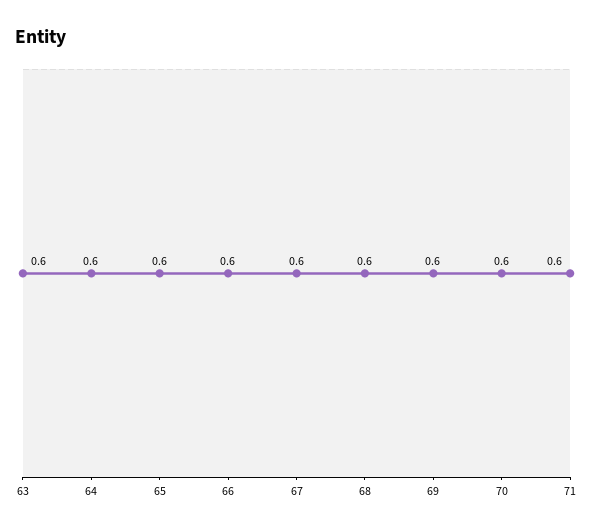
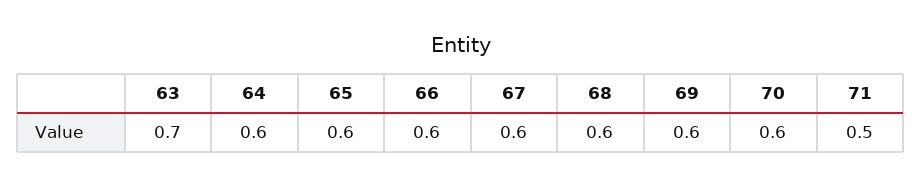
63: 0.6 -> 0.7
71: 0.6 -> 0.5

